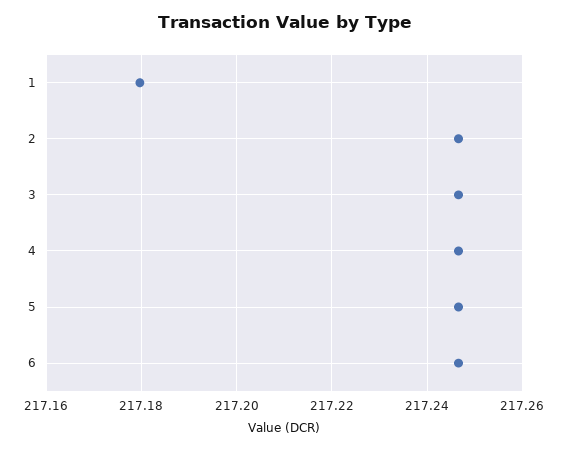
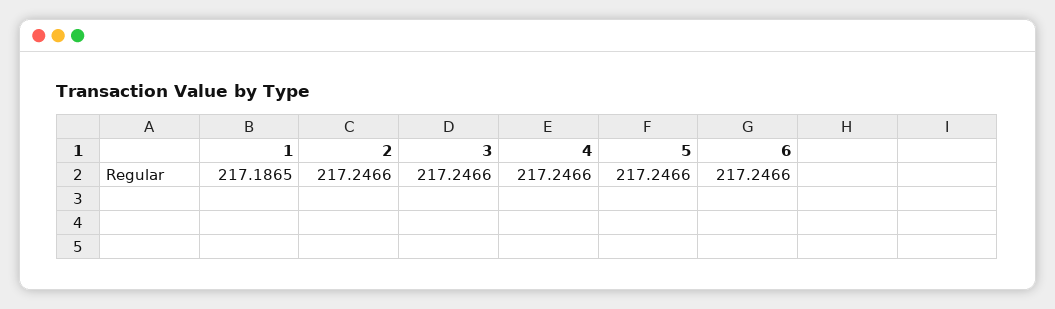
1: 217.18 -> 217.1865

